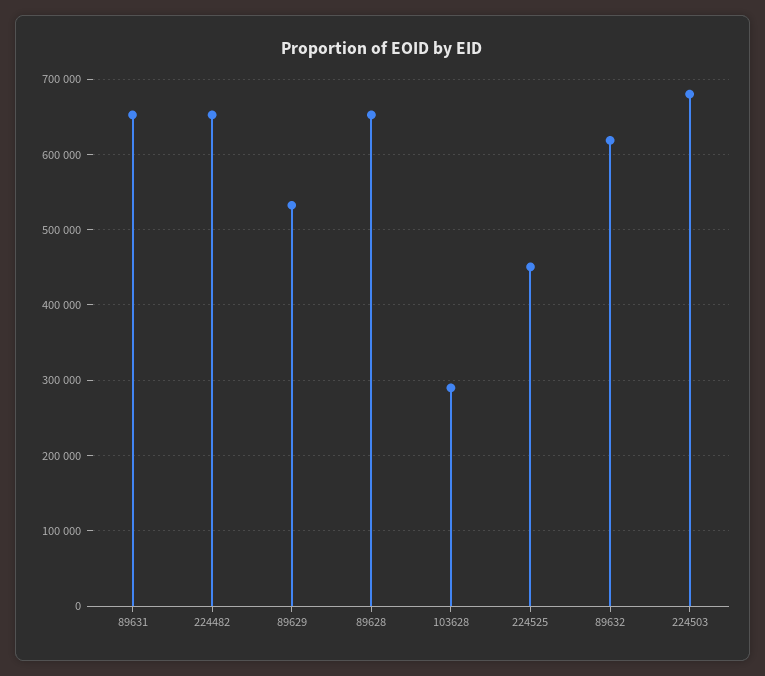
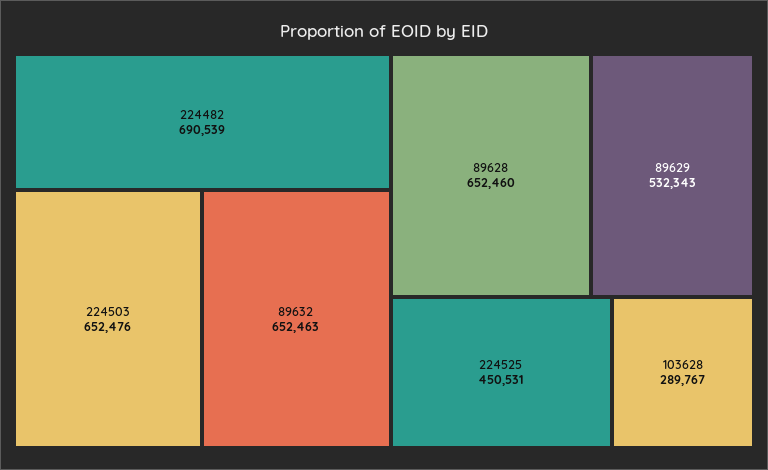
89631: 650000 -> none
224482: 650000 -> 690539
89632: 620000 -> 652463
224503: 680000 -> 652476

